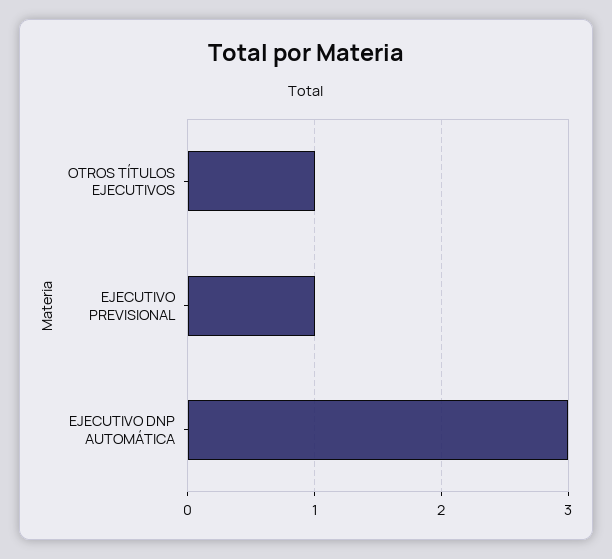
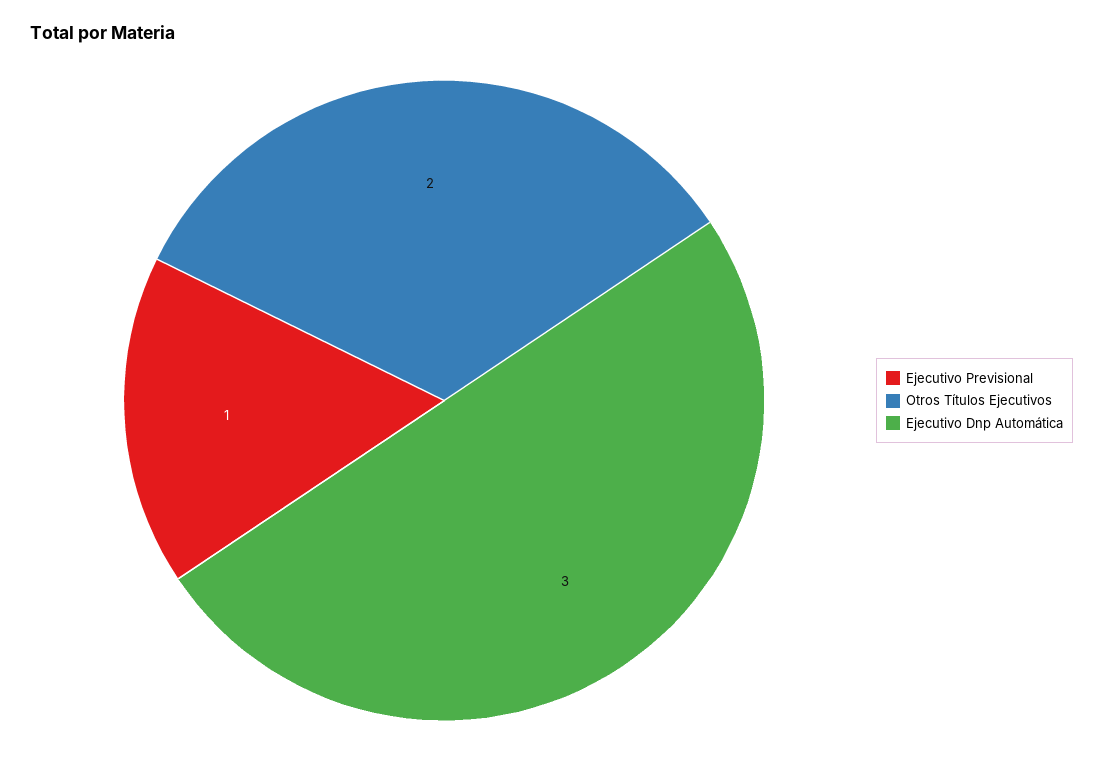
OTROS TÍTULOS EJECUTIVOS: 1 -> 2

